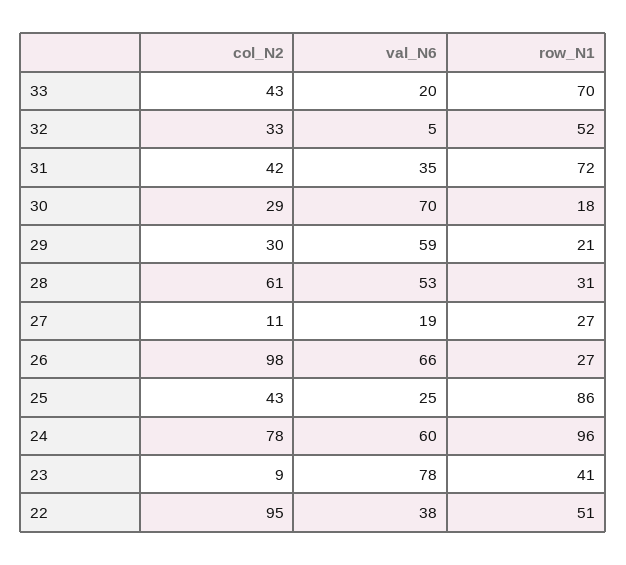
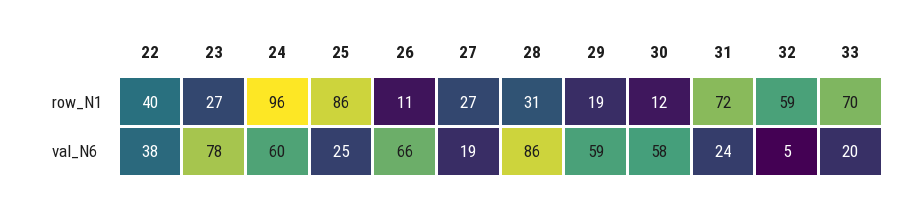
col_N2, 33: 43 -> none
col_N2, 32: 33 -> none
row_N1, 32: 52 -> 59
col_N2, 31: 42 -> none
val_N6, 31: 35 -> 24
col_N2, 30: 29 -> none
val_N6, 30: 70 -> 58
row_N1, 30: 18 -> 12
col_N2, 29: 30 -> none
row_N1, 29: 21 -> 19
col_N2, 28: 61 -> none
val_N6, 28: 53 -> 86
col_N2, 27: 11 -> none
col_N2, 26: 98 -> none
row_N1, 26: 27 -> 11
col_N2, 25: 43 -> none
col_N2, 24: 78 -> none
col_N2, 23: 9 -> none
row_N1, 23: 41 -> 27
col_N2, 22: 95 -> none
row_N1, 22: 51 -> 40

